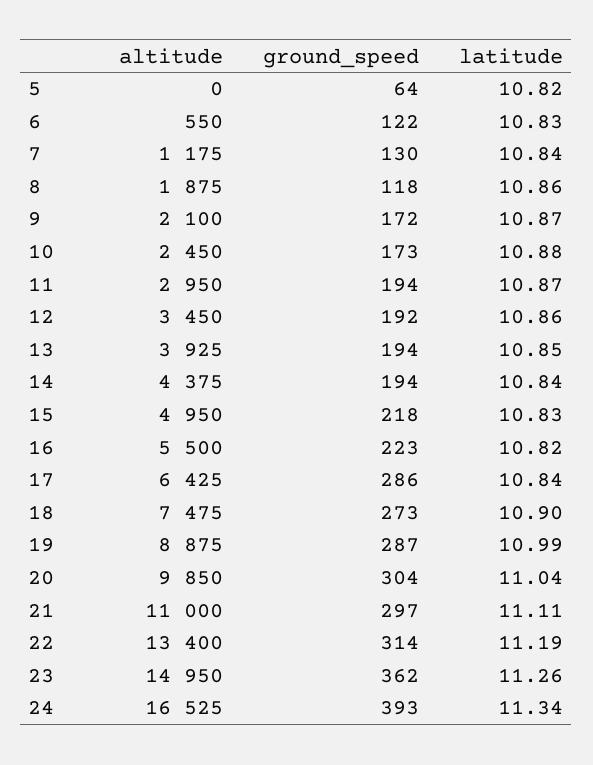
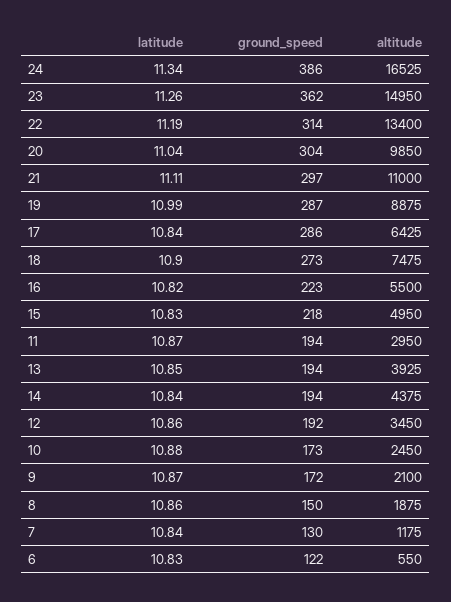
altitude, 5: 0 -> none
ground_speed, 5: 64 -> none
latitude, 5: 10.82 -> none
ground_speed, 8: 118 -> 150
ground_speed, 24: 393 -> 386

